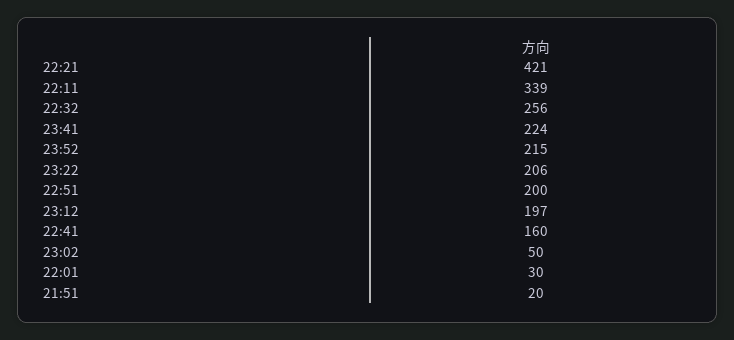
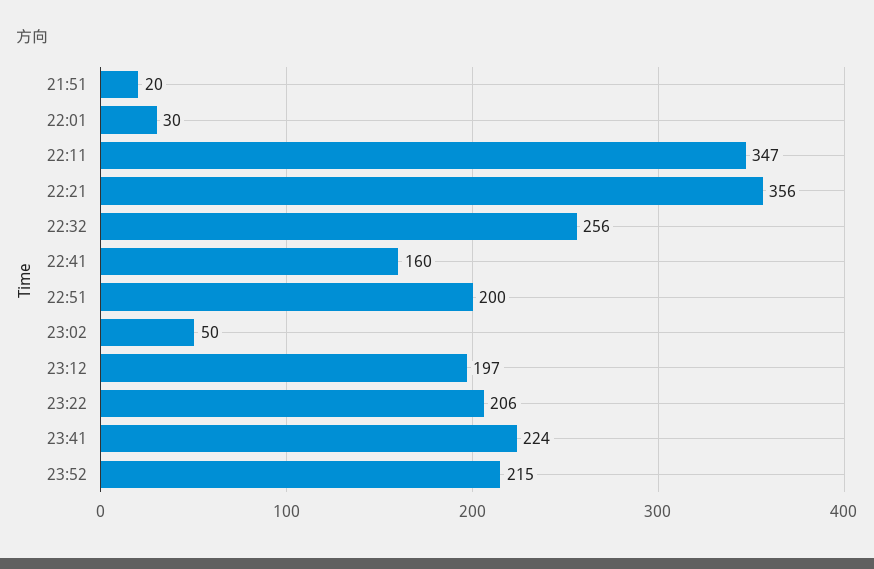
22:21: 421 -> 356
22:11: 339 -> 347

